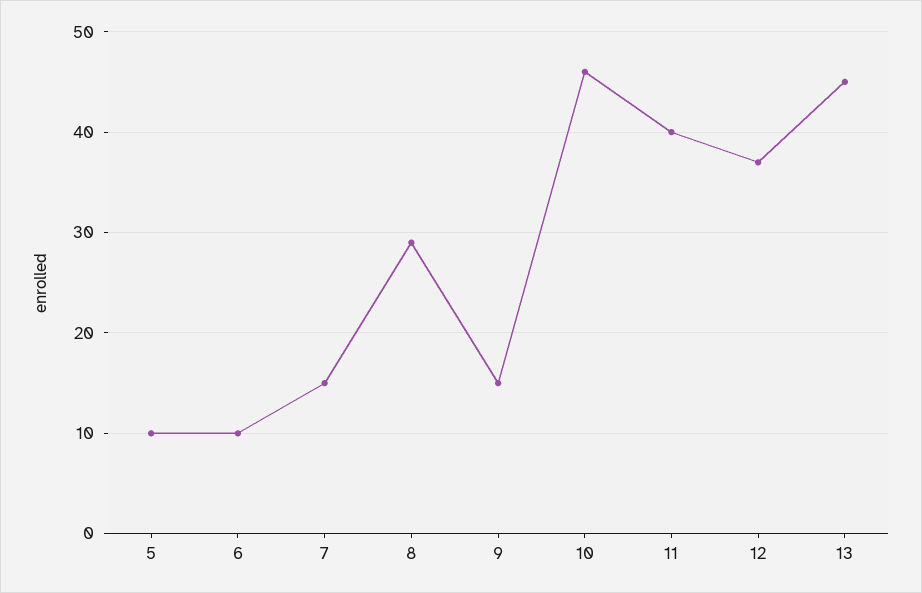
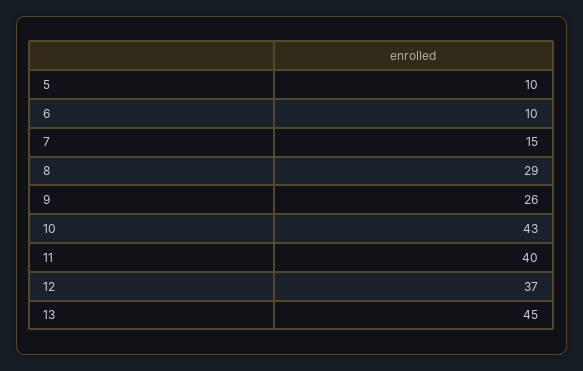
9: 15 -> 26
10: 46 -> 43

